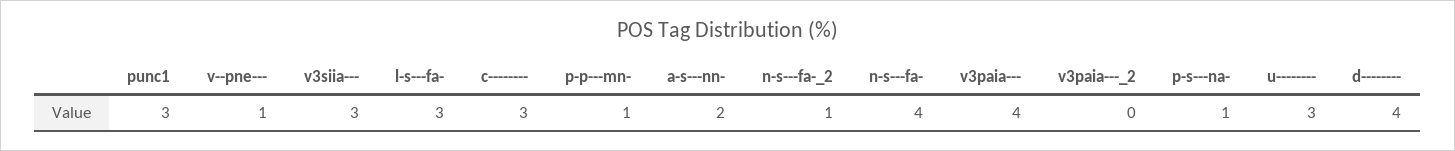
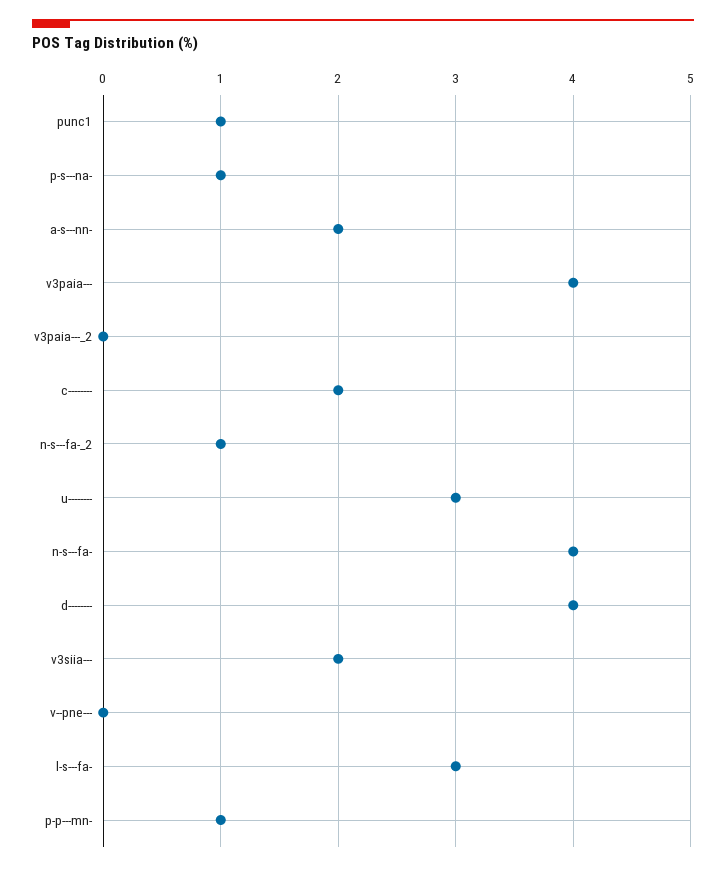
punc1: 3 -> 1
v--pne---: 1 -> 0
v3siia---: 3 -> 2
c--------: 3 -> 2

